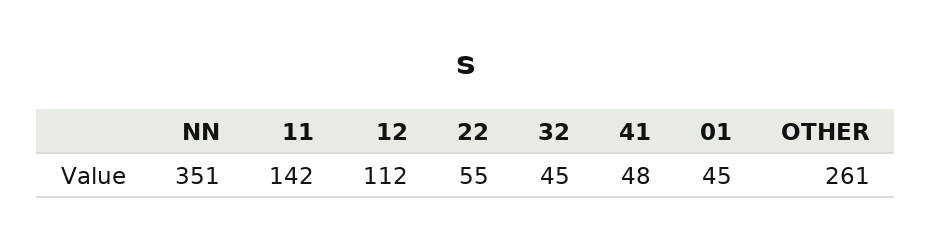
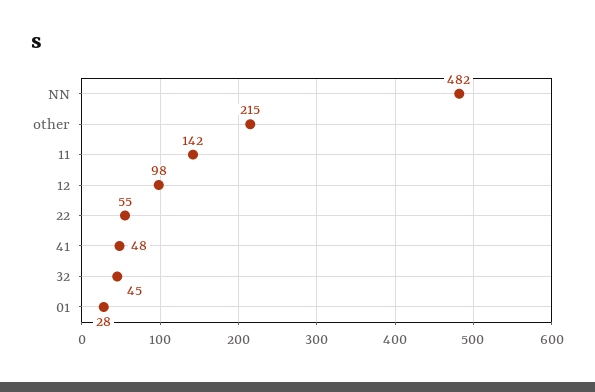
NN: 351 -> 482
12: 112 -> 98
01: 45 -> 28
OTHER: 261 -> 215

